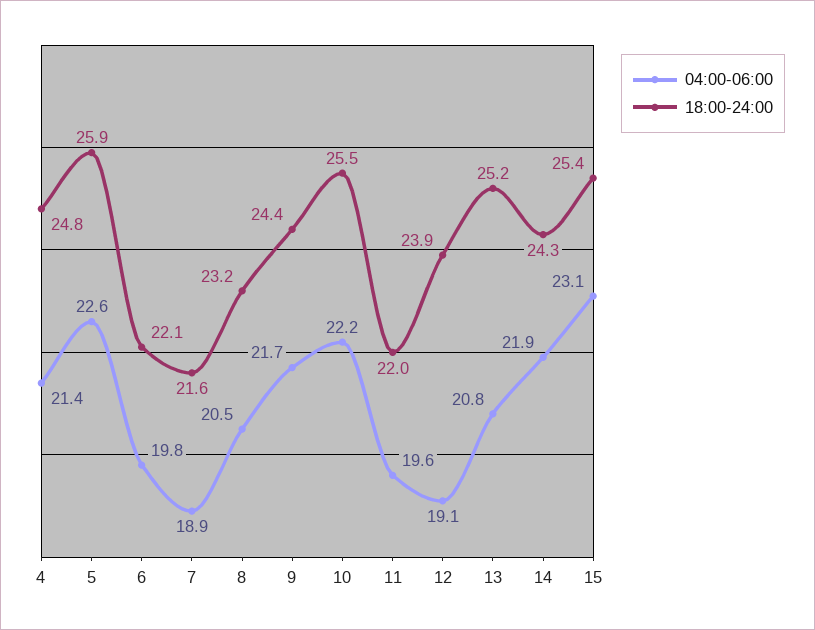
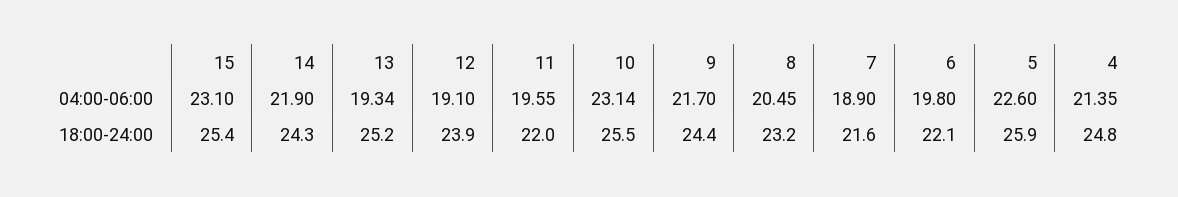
04:00-06:00, 10: 22.2 -> 23.14
04:00-06:00, 13: 20.8 -> 19.34

